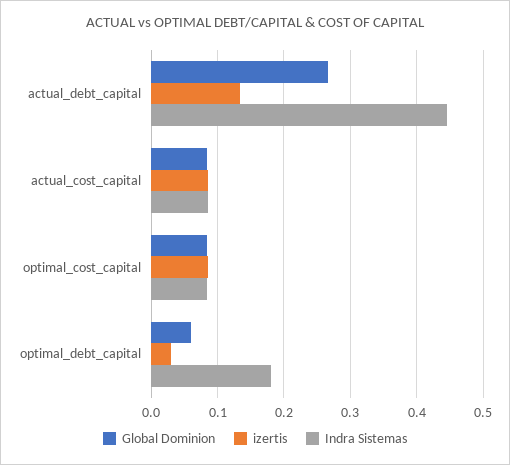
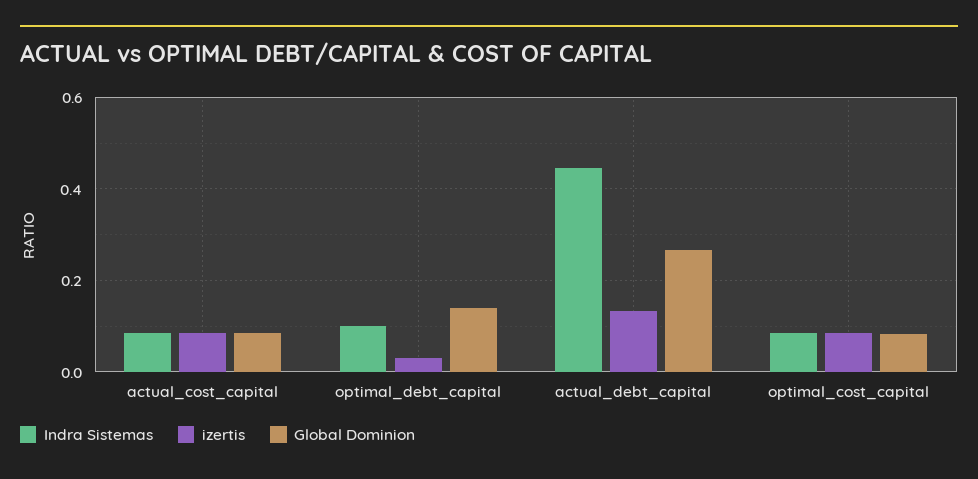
Global Dominion, optimal_debt_capital: 0.06 -> 0.14
Indra Sistemas, optimal_debt_capital: 0.18 -> 0.1

